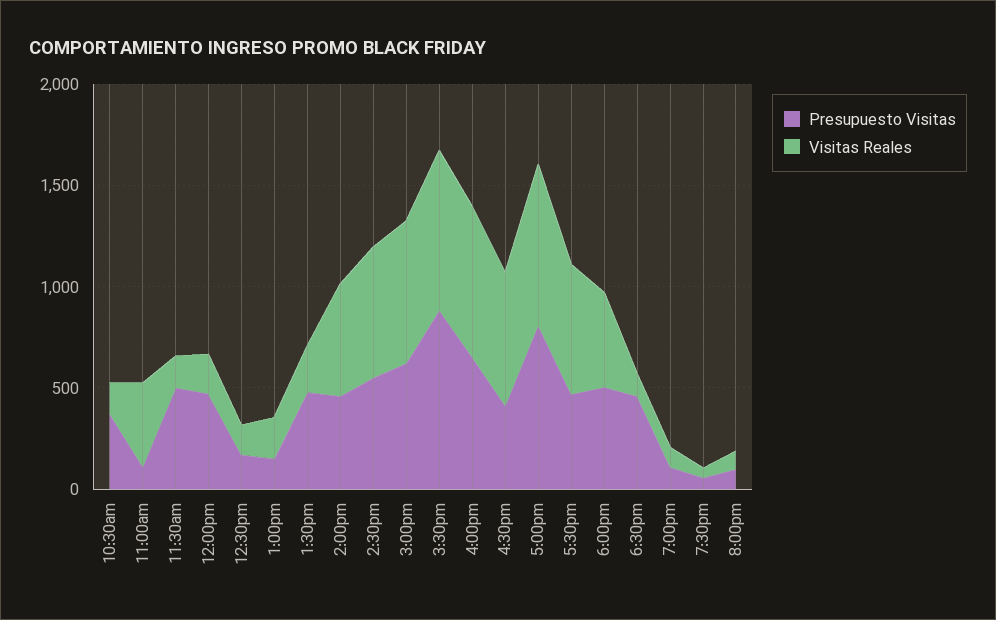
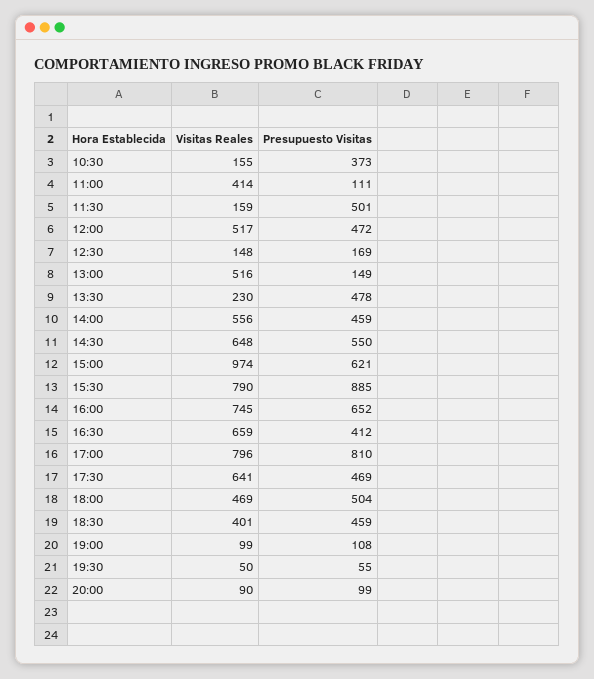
Visitas Reales, 12:00pm: 200 -> 517
Visitas Reales, 1:00pm: 200 -> 516
Visitas Reales, 3:00pm: 700 -> 974
Visitas Reales, 6:30pm: 100 -> 401

